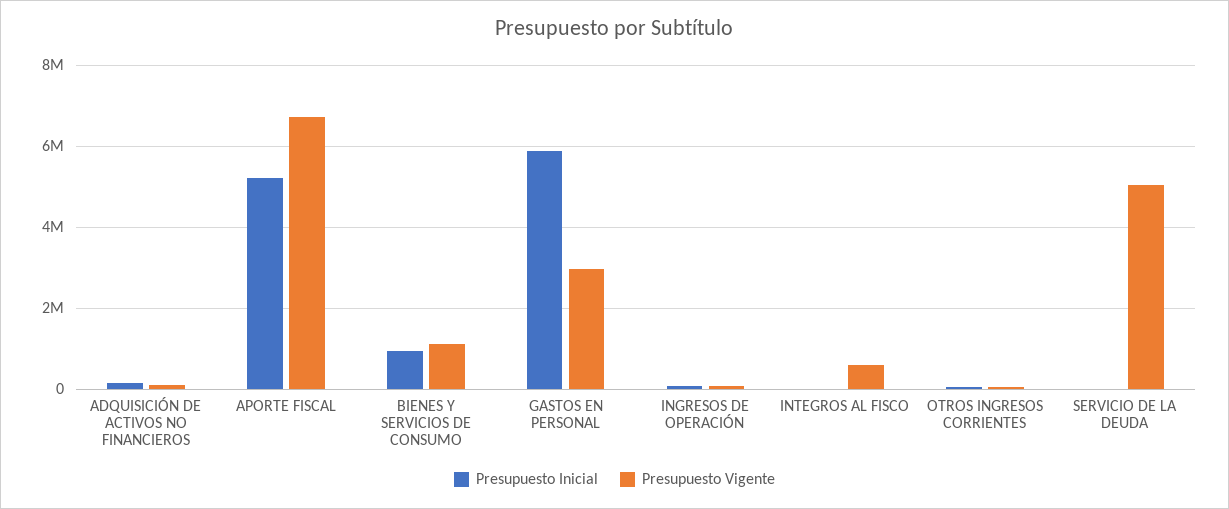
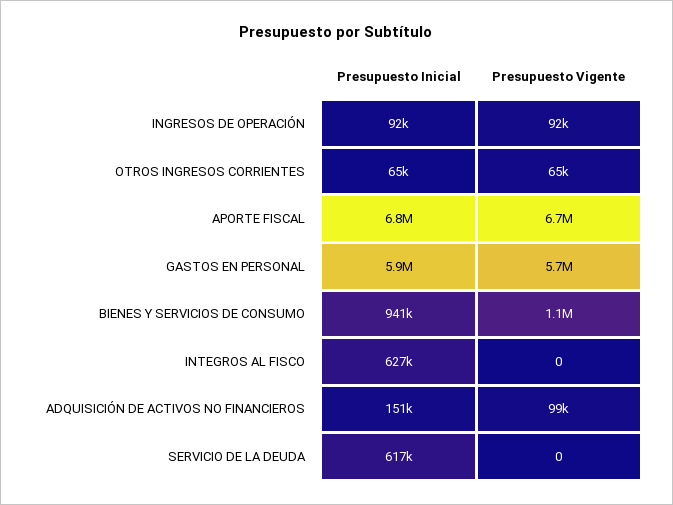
Presupuesto Inicial, APORTE FISCAL: 5200000 -> 6800000
Presupuesto Vigente, GASTOS EN PERSONAL: 3000000 -> 5700000
Presupuesto Inicial, INTEGROS AL FISCO: 0 -> 627000
Presupuesto Vigente, INTEGROS AL FISCO: 600000 -> 0
Presupuesto Inicial, SERVICIO DE LA DEUDA: 0 -> 617000
Presupuesto Vigente, SERVICIO DE LA DEUDA: 5000000 -> 0

